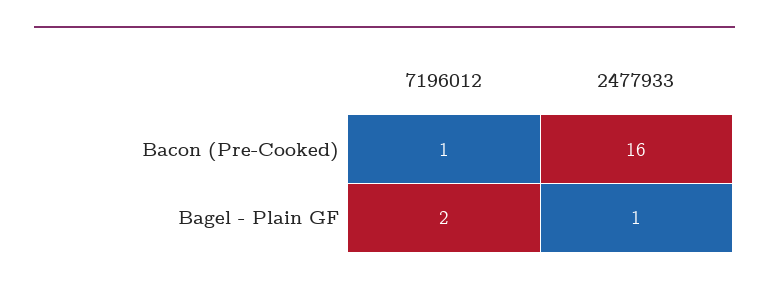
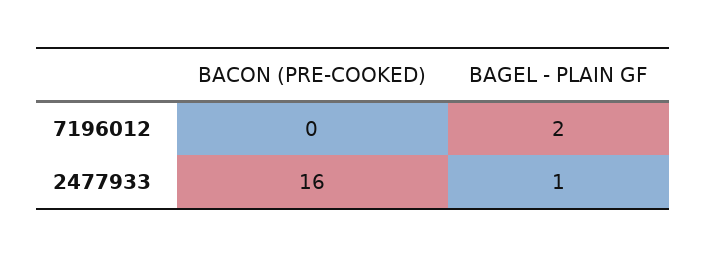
7196012, Bacon (Pre-Cooked): 1 -> 0

